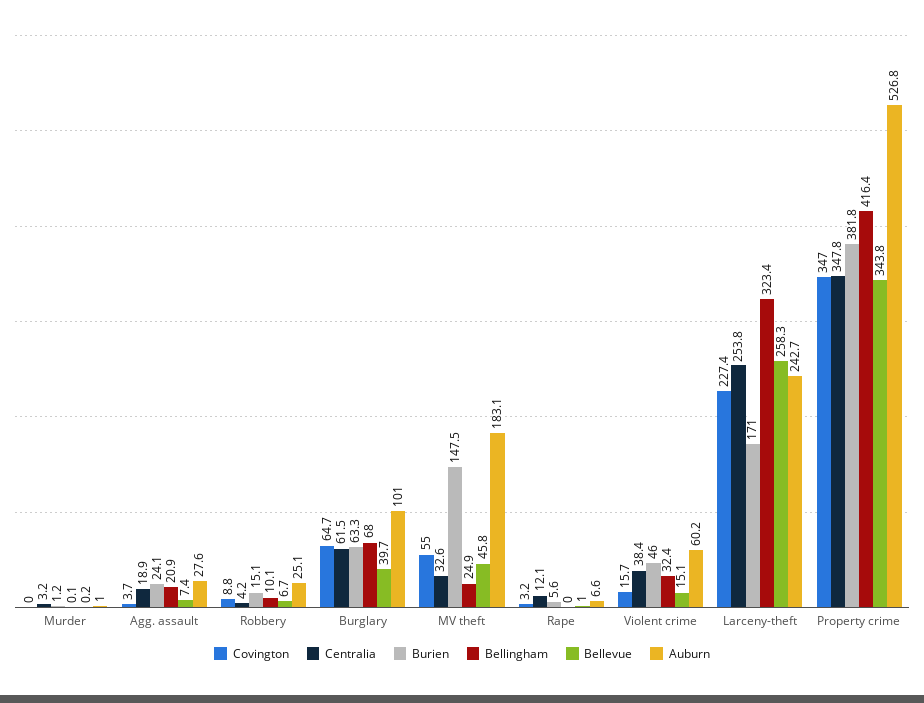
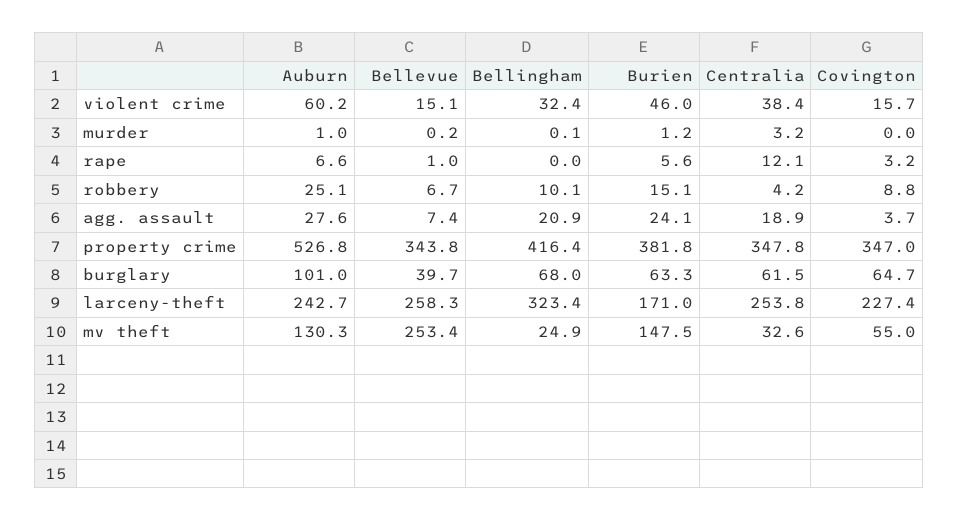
Bellevue, MV theft: 45.8 -> 253.4
Auburn, MV theft: 183.1 -> 130.3

